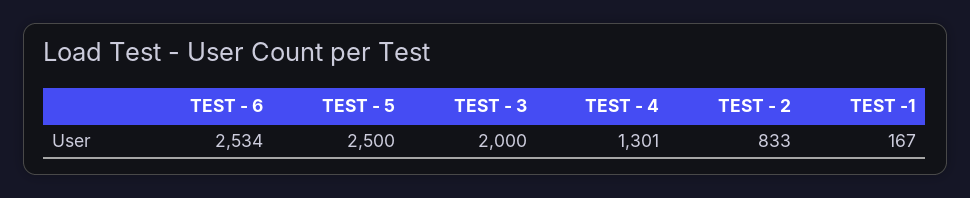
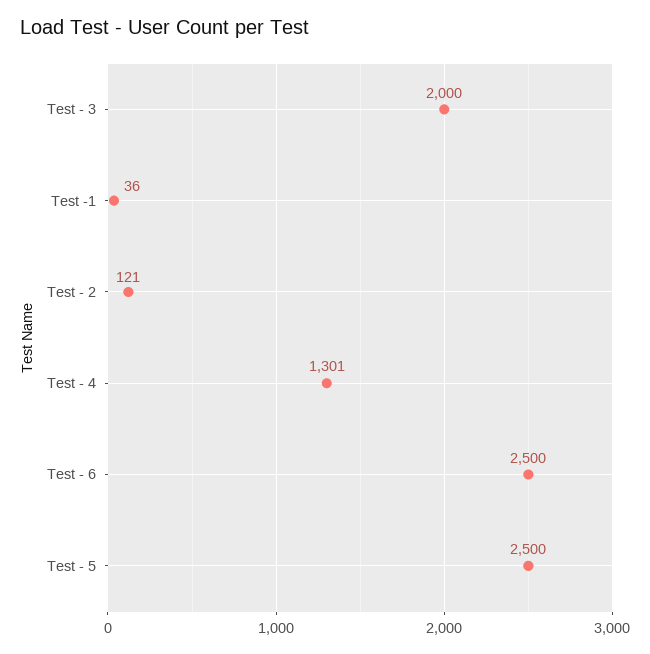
TEST - 6: 2534 -> 2500
TEST - 2: 833 -> 121
TEST -1: 167 -> 36

